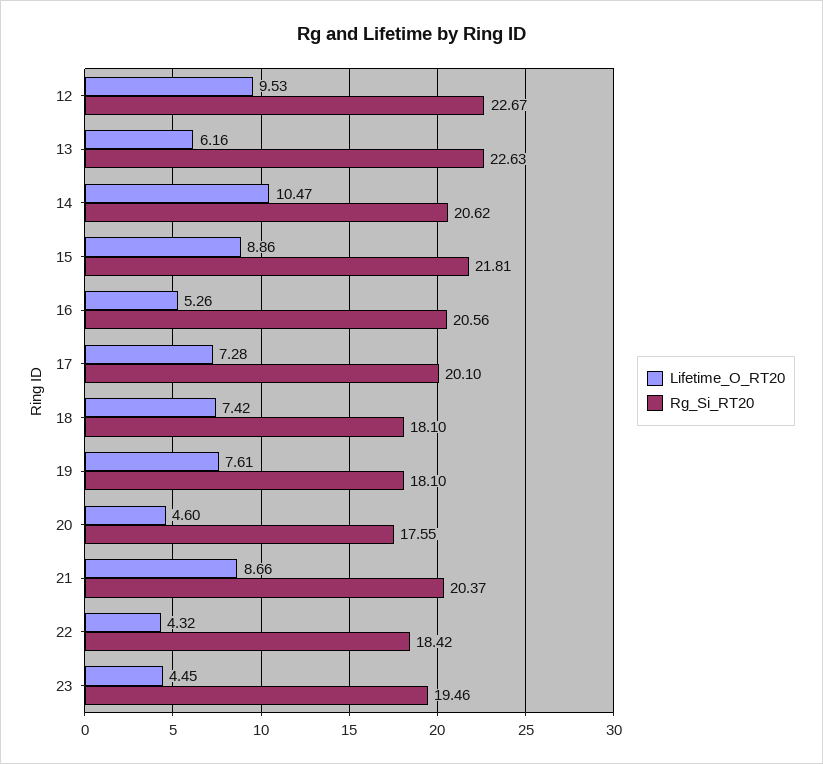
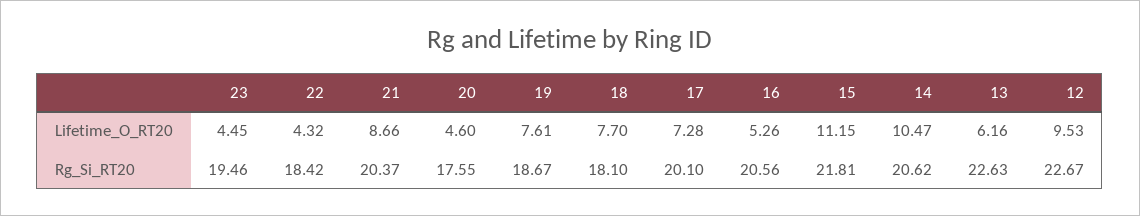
Lifetime_O_RT20, 15: 8.86 -> 11.15
Lifetime_O_RT20, 18: 7.42 -> 7.7
Rg_Si_RT20, 19: 18.1 -> 18.67

